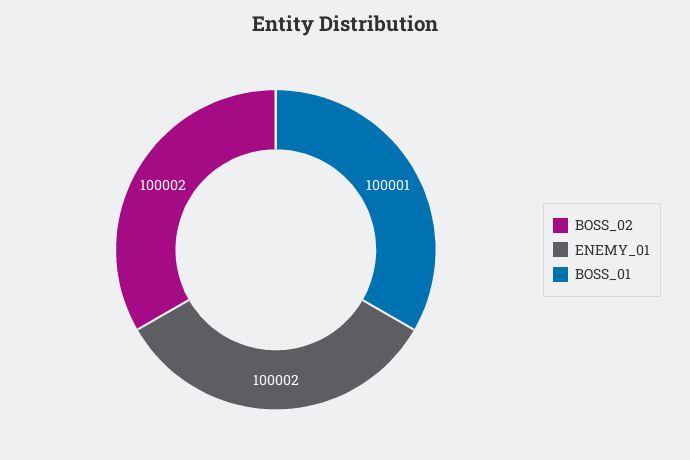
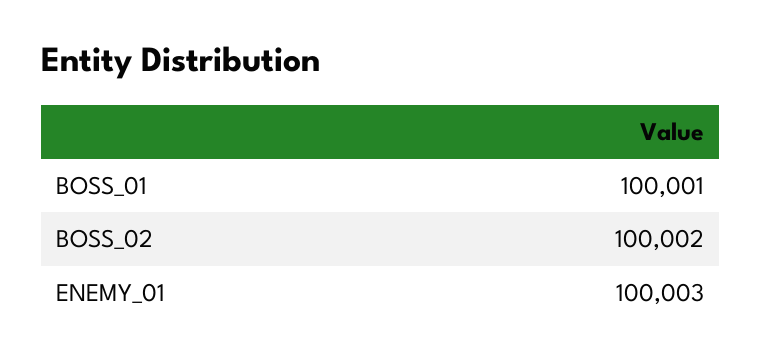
ENEMY_01: 100002 -> 100003

